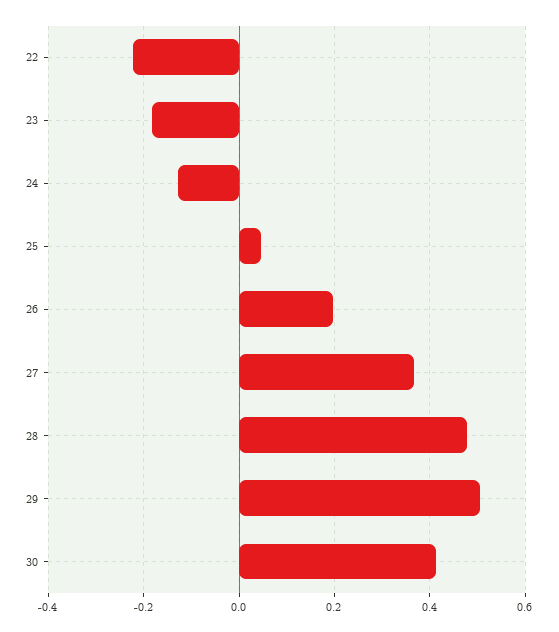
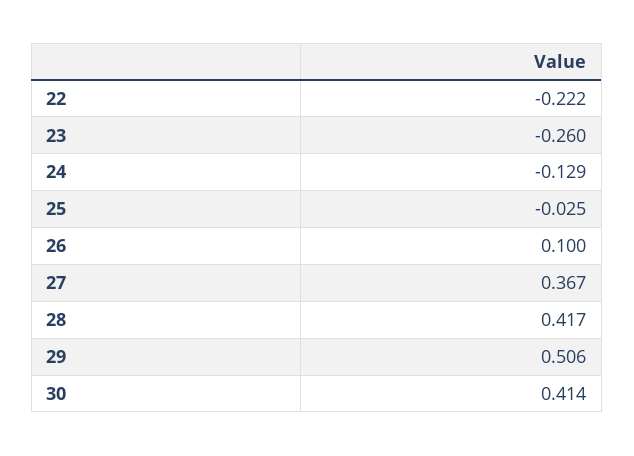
23: -0.18 -> -0.26
25: 0.04 -> -0.025
26: 0.2 -> 0.1
28: 0.48 -> 0.417

